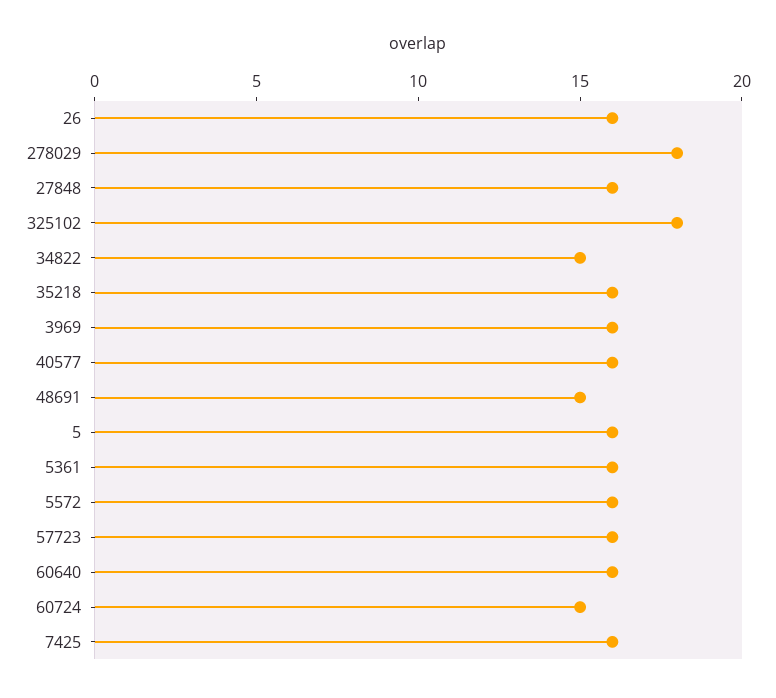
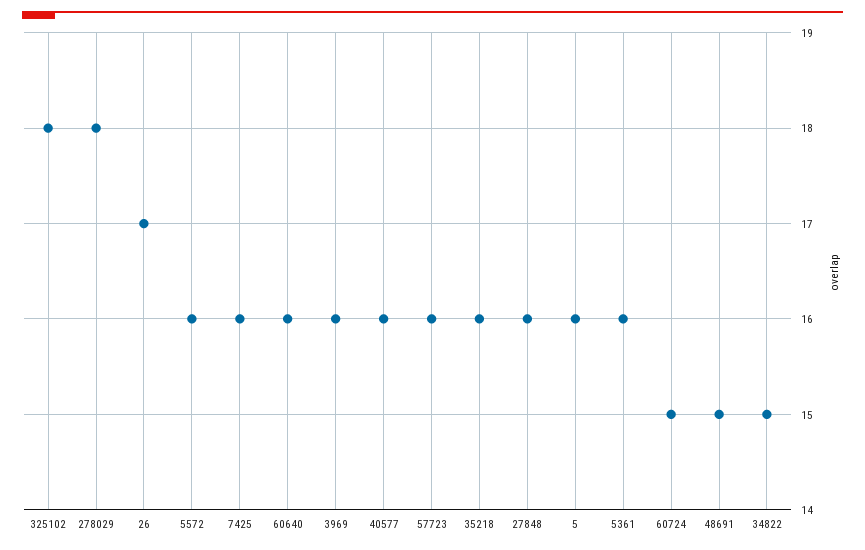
26: 16 -> 17

